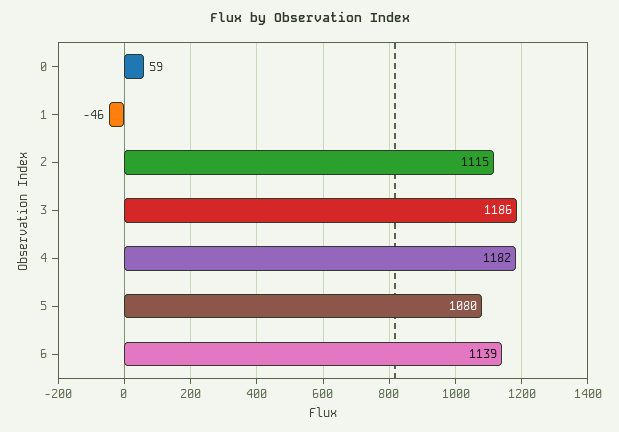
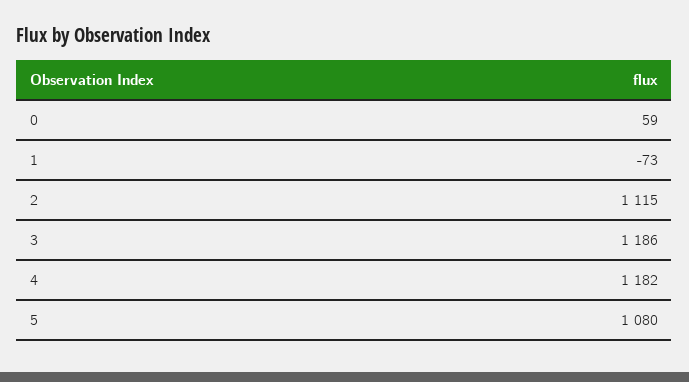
1: -46 -> -73
6: 1139 -> none

